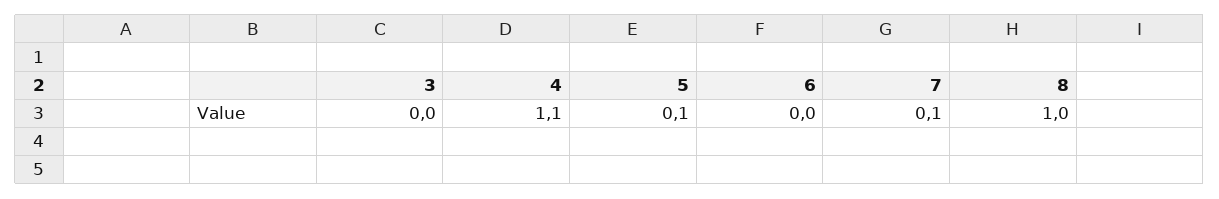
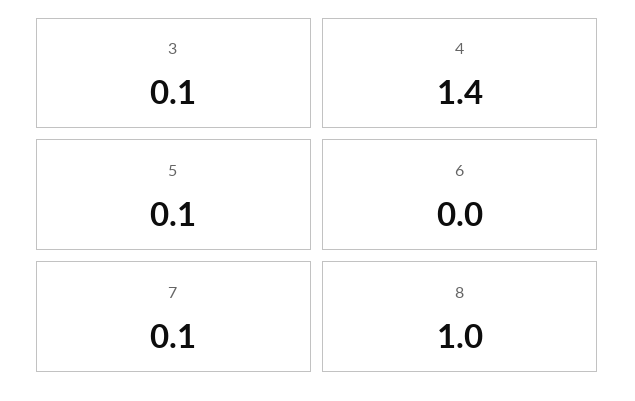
3: 0 -> 0.1
4: 1.1 -> 1.4

